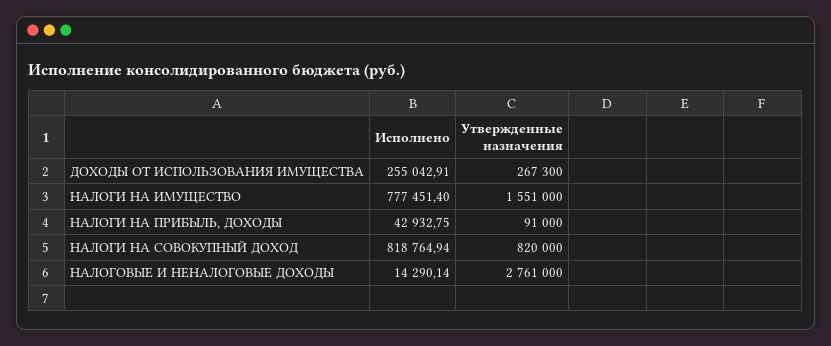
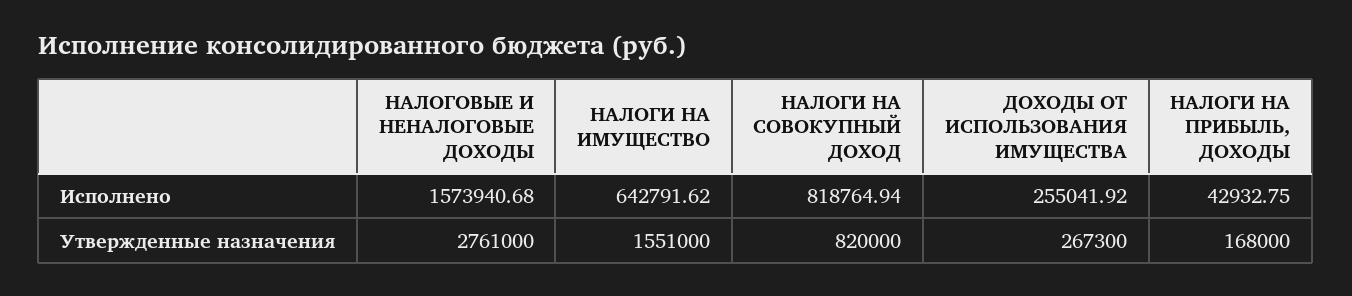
Исполнено, ДОХОДЫ ОТ ИСПОЛЬЗОВАНИЯ ИМУЩЕСТВА: 255042.91 -> 255041.92
Исполнено, НАЛОГИ НА ИМУЩЕСТВО: 777451.4 -> 642791.62
Утвержденные назначения, НАЛОГИ НА ПРИБЫЛЬ, ДОХОДЫ: 91000 -> 168000
Исполнено, НАЛОГОВЫЕ И НЕНАЛОГОВЫЕ ДОХОДЫ: 14290.14 -> 1573940.68

